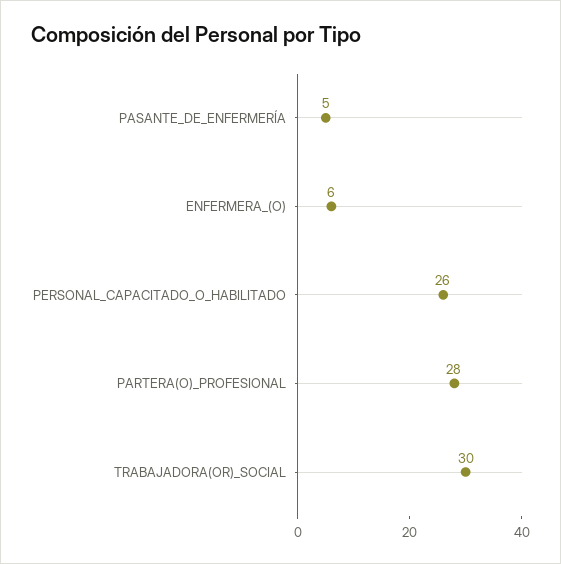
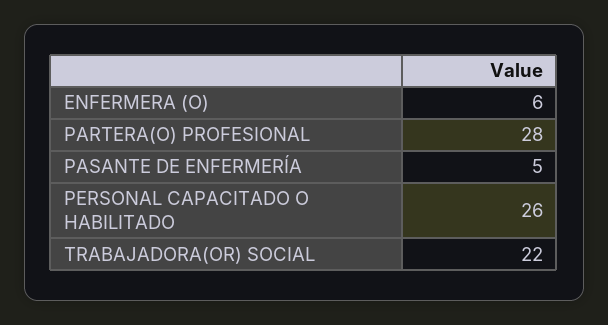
TRABAJADORA(OR)_SOCIAL: 30 -> 22

